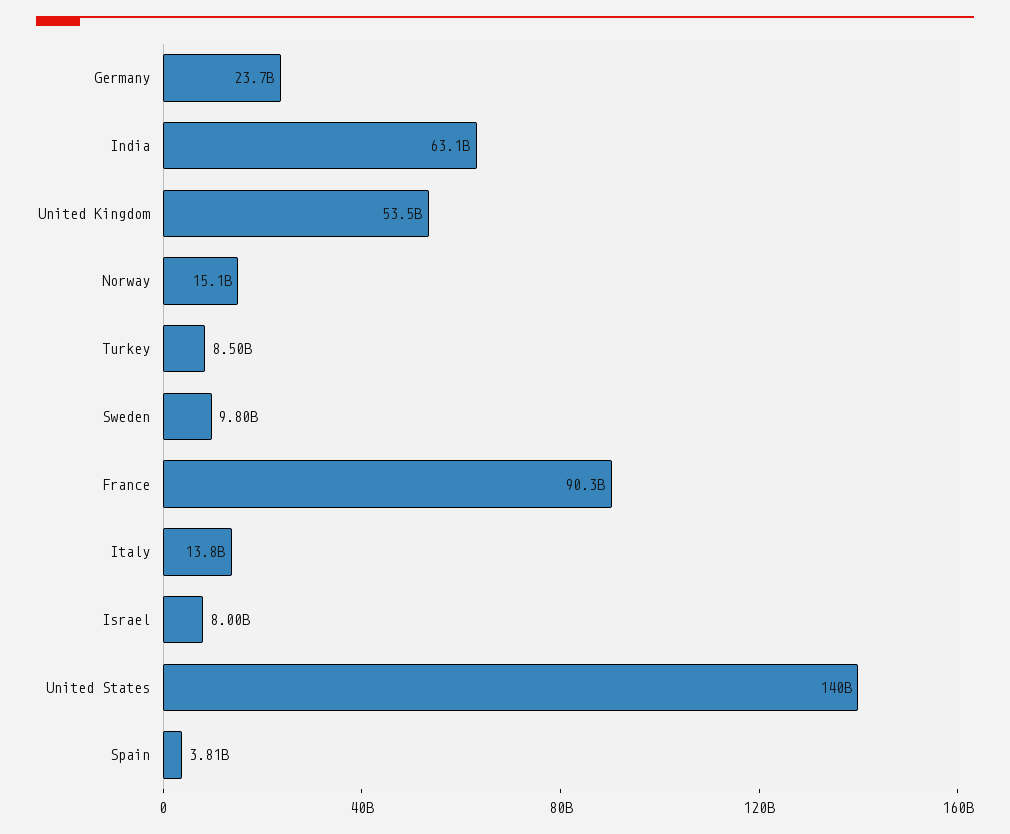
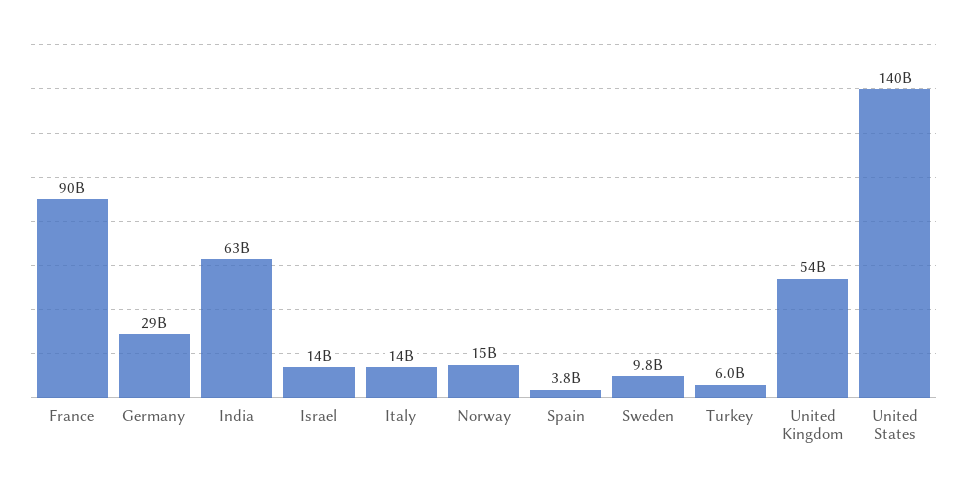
Germany: 23700000000 -> 29000000000
Turkey: 8500000000 -> 6000000000
Israel: 8000000000 -> 14000000000

